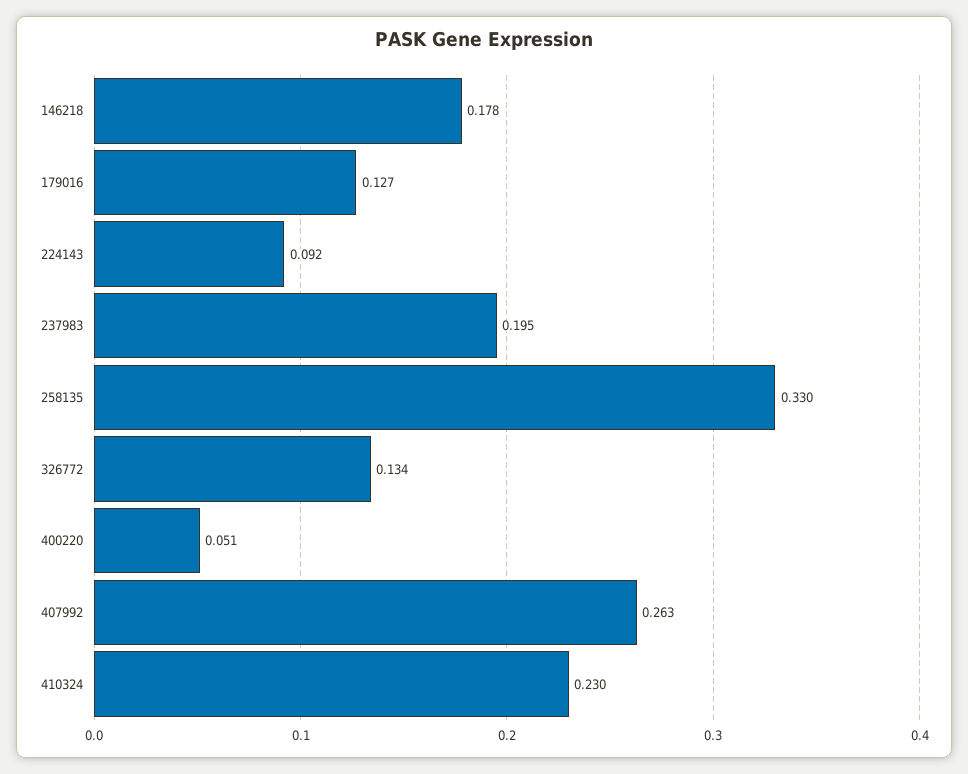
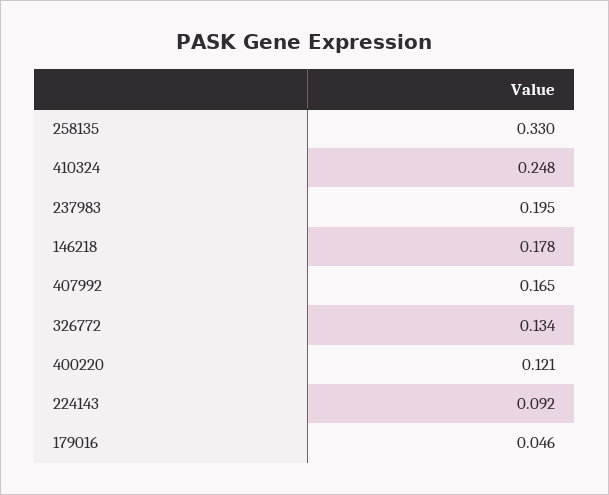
179016: 0.127 -> 0.046
400220: 0.051 -> 0.121
407992: 0.263 -> 0.165
410324: 0.23 -> 0.248

